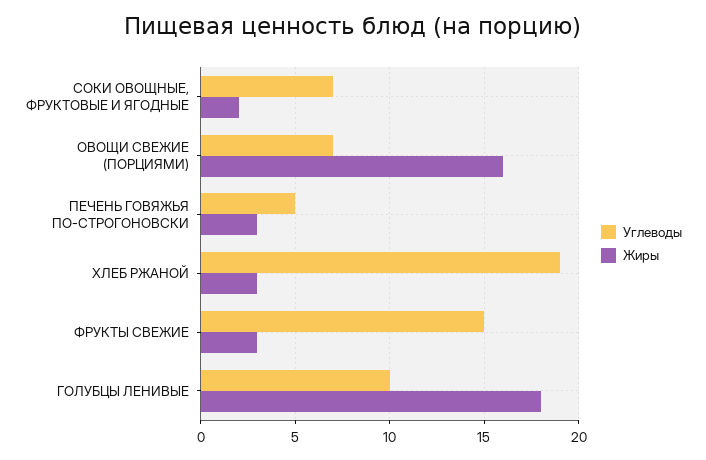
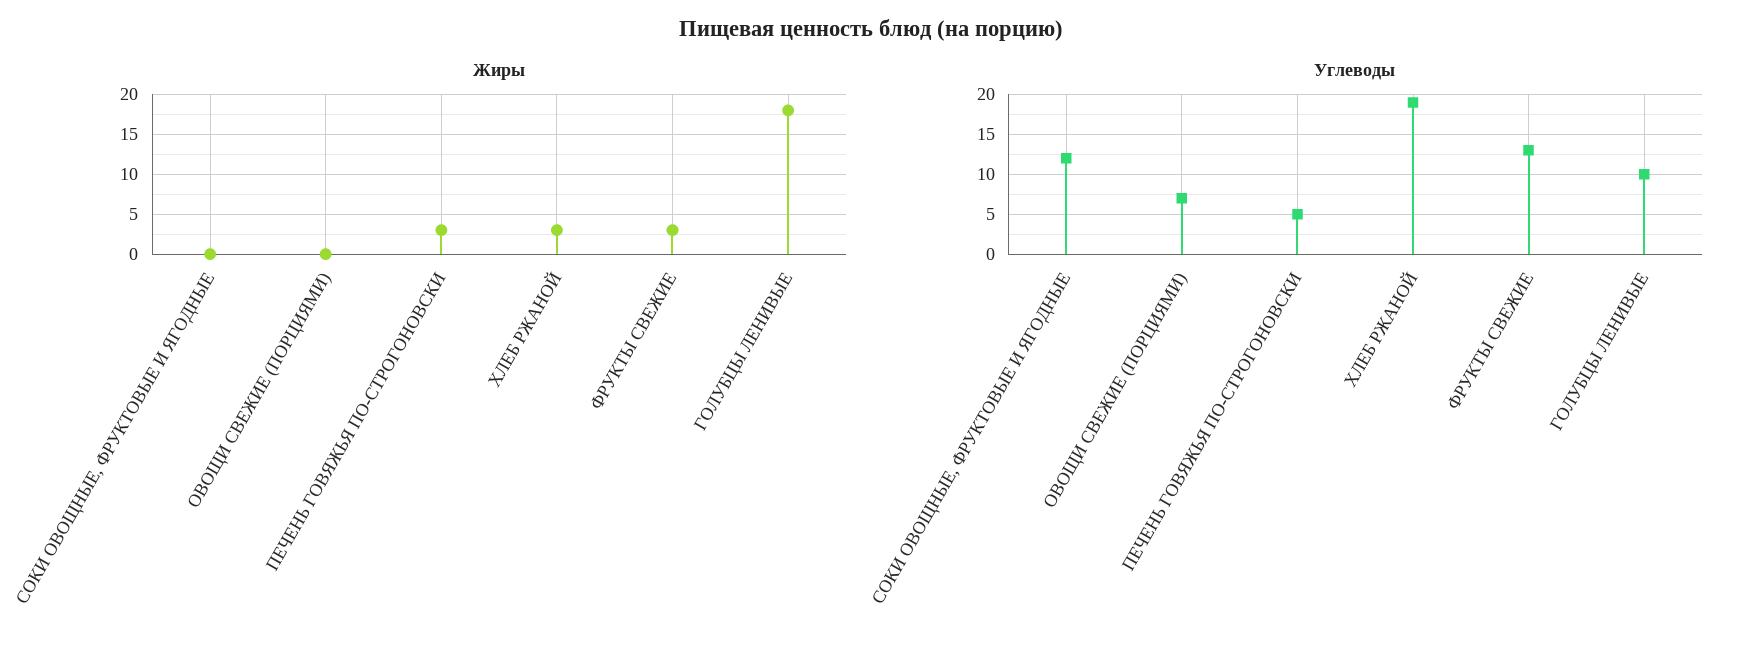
Углеводы, СОКИ ОВОЩНЫЕ, ФРУКТОВЫЕ И ЯГОДНЫЕ: 7 -> 12
Жиры, СОКИ ОВОЩНЫЕ, ФРУКТОВЫЕ И ЯГОДНЫЕ: 2 -> 0
Жиры, ОВОЩИ СВЕЖИЕ (ПОРЦИЯМИ): 16 -> 0
Углеводы, ФРУКТЫ СВЕЖИЕ: 15 -> 13

